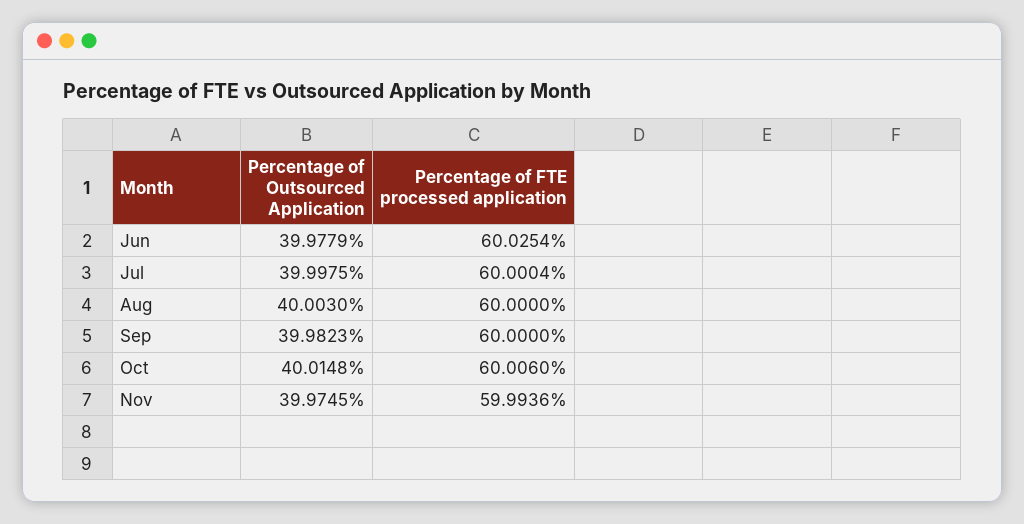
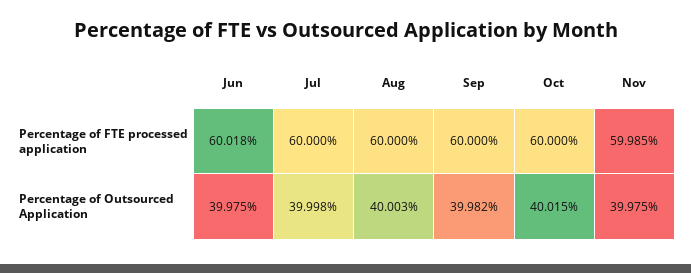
Percentage of Outsourced Application, Jun: 39.9779 -> 39.975
Percentage of FTE processed application, Jun: 60.0254 -> 60.018
Percentage of FTE processed application, Oct: 60.006 -> 60
Percentage of FTE processed application, Nov: 59.9936 -> 59.985

